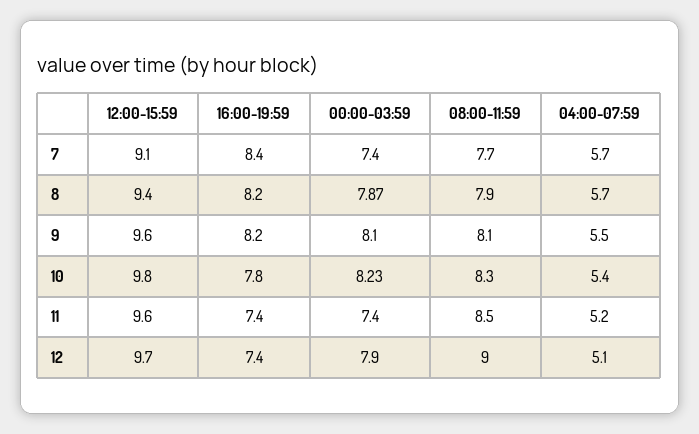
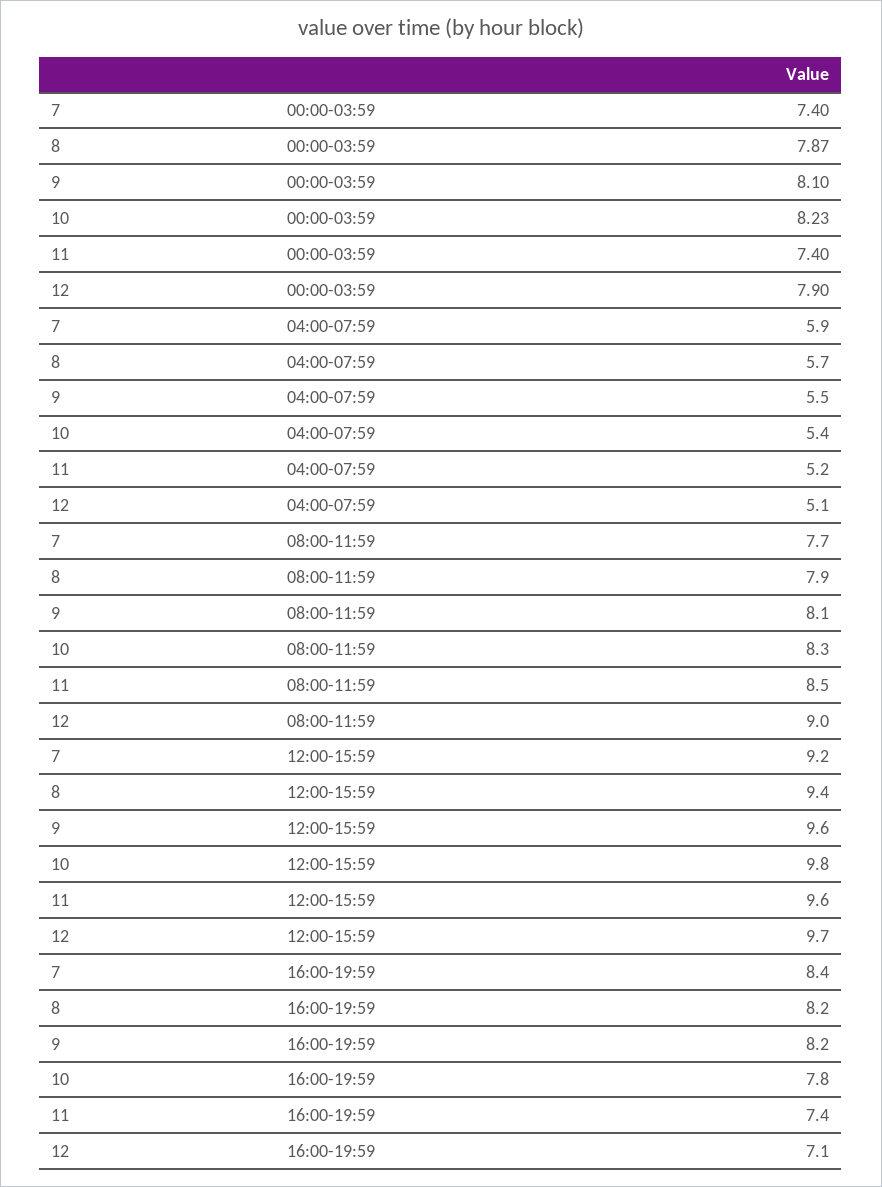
12:00-15:59, 7: 9.1 -> 9.2
04:00-07:59, 7: 5.7 -> 5.9
16:00-19:59, 12: 7.4 -> 7.1

